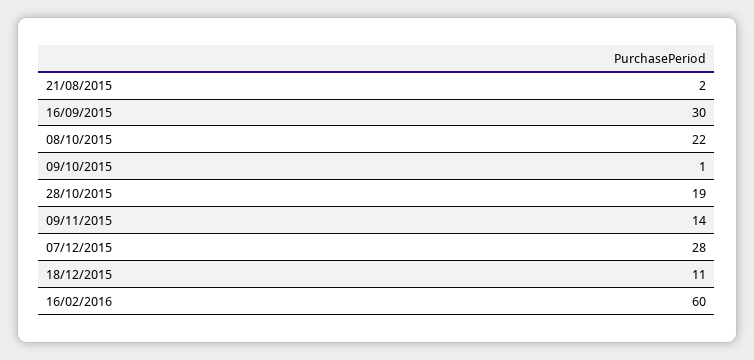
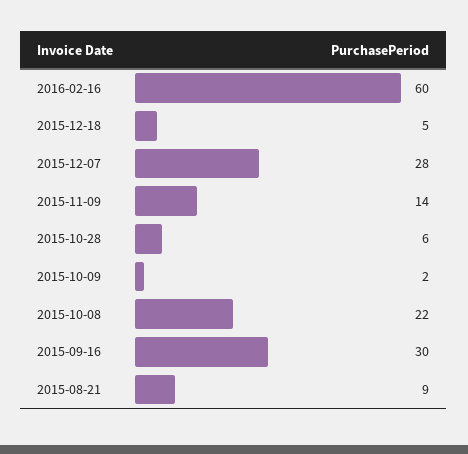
21/08/2015: 2 -> 9
09/10/2015: 1 -> 2
28/10/2015: 19 -> 6
18/12/2015: 11 -> 5

